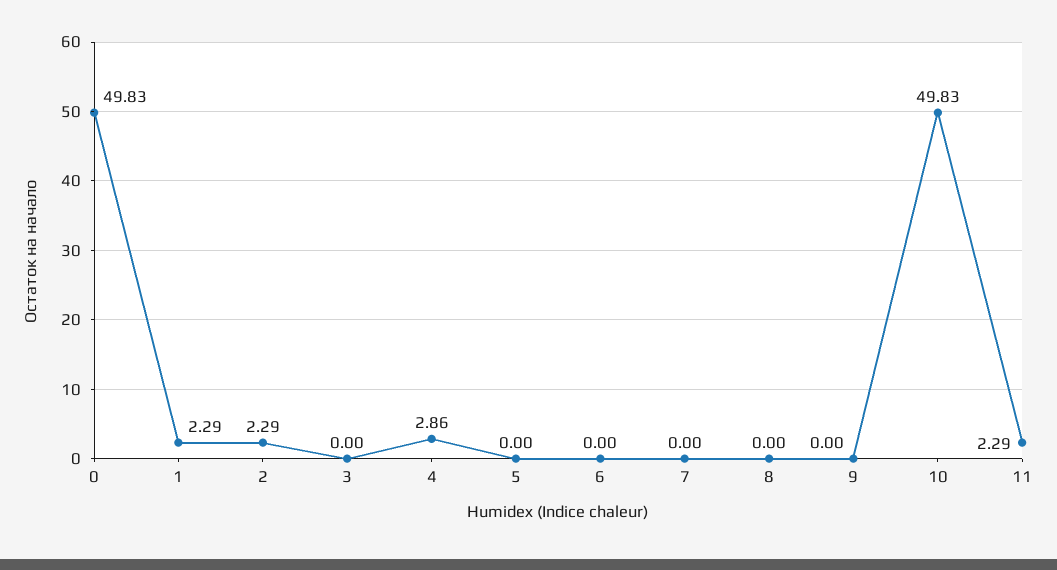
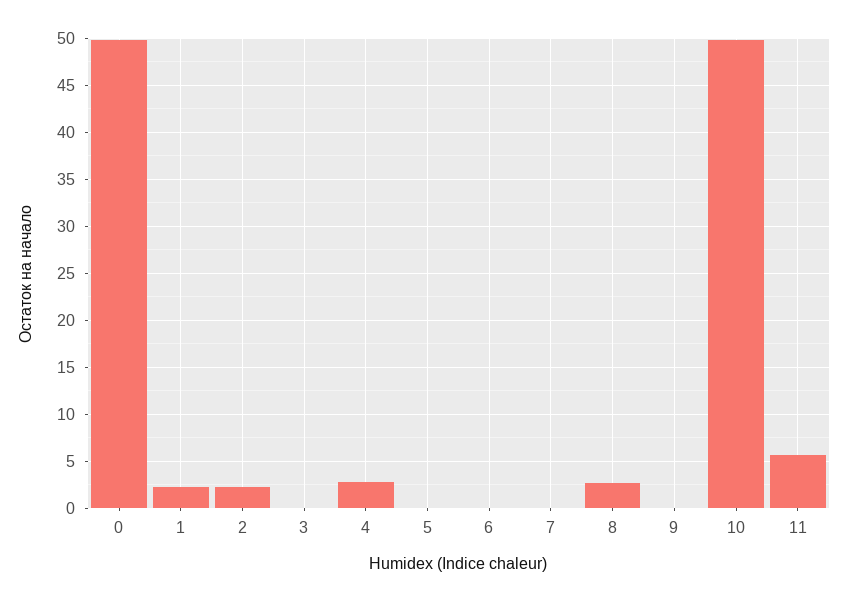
8: 0 -> 3
11: 2.29 -> 6

